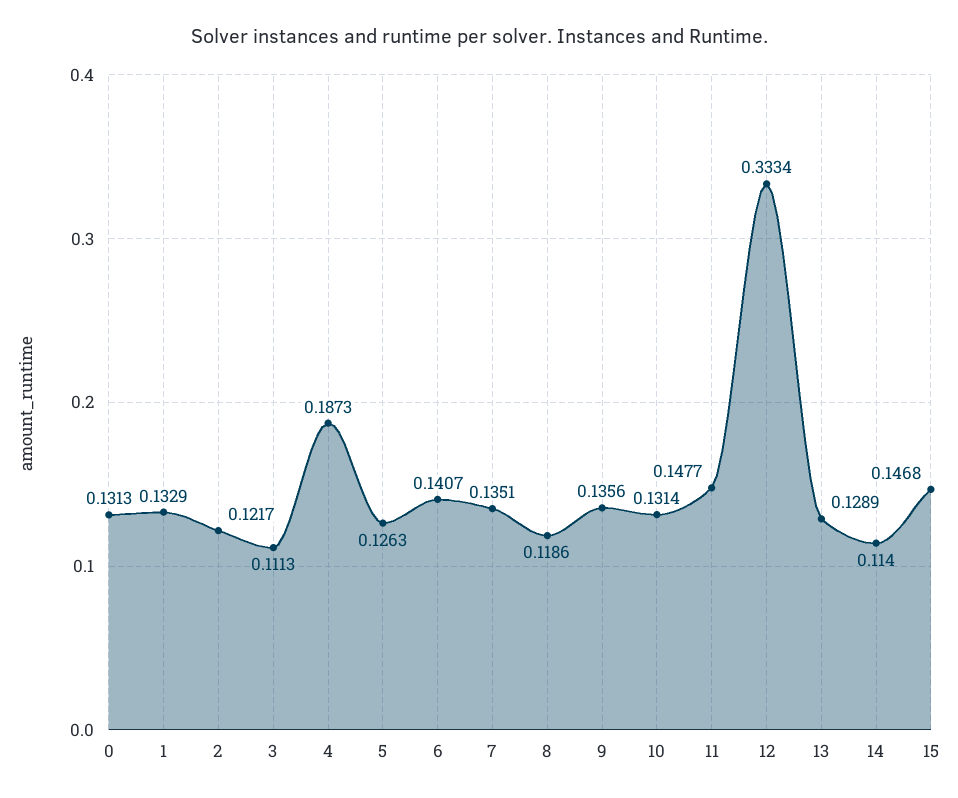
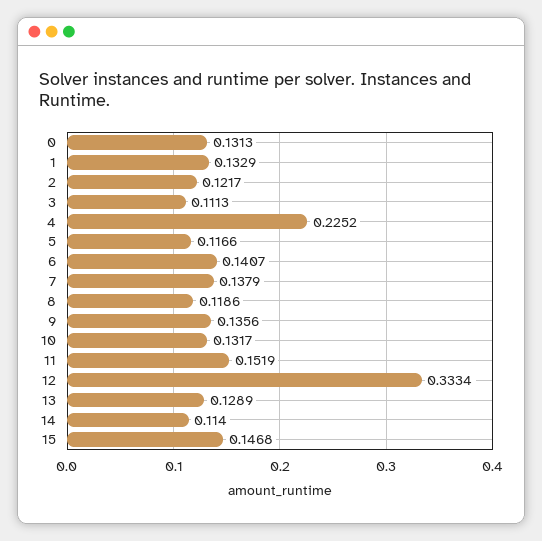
4: 0.1873 -> 0.2252
5: 0.1263 -> 0.1166
7: 0.1351 -> 0.1379
10: 0.1314 -> 0.1317
11: 0.1477 -> 0.1519

